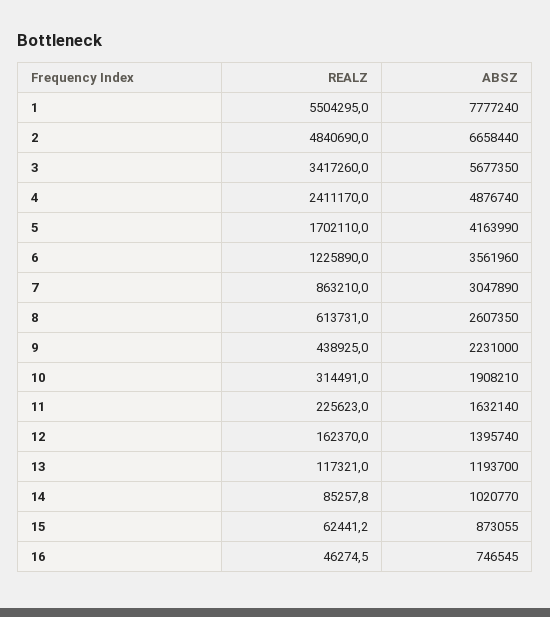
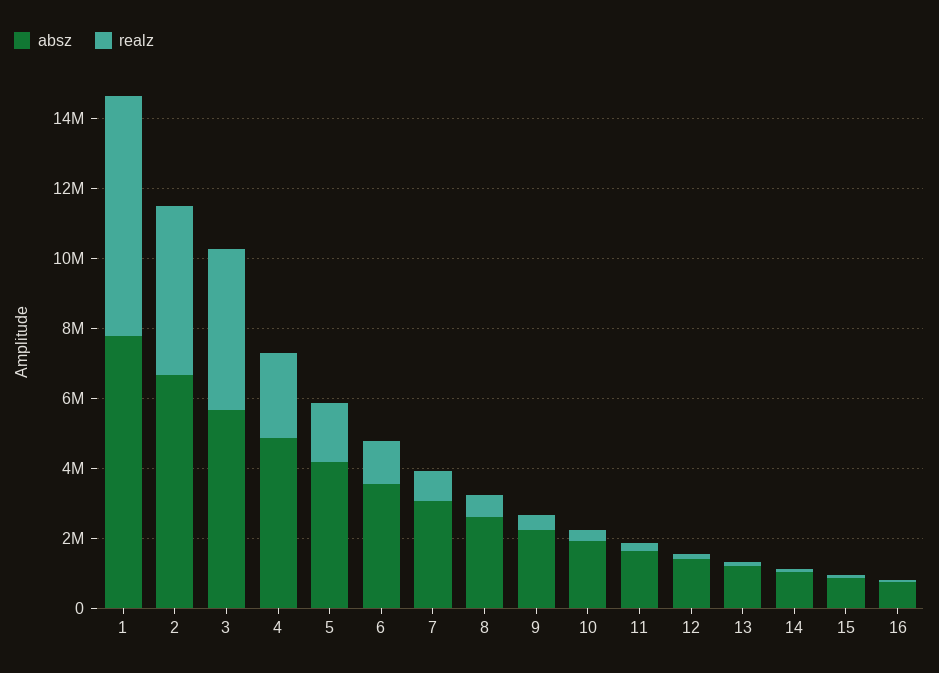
REALZ, 1: 5504295 -> 7000000
REALZ, 3: 3417260 -> 4500000

